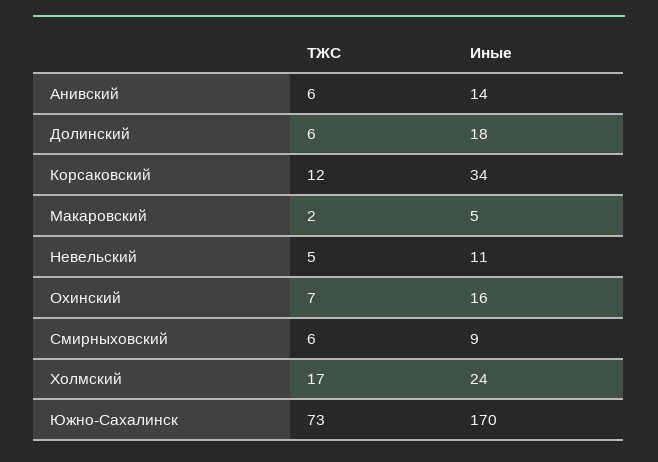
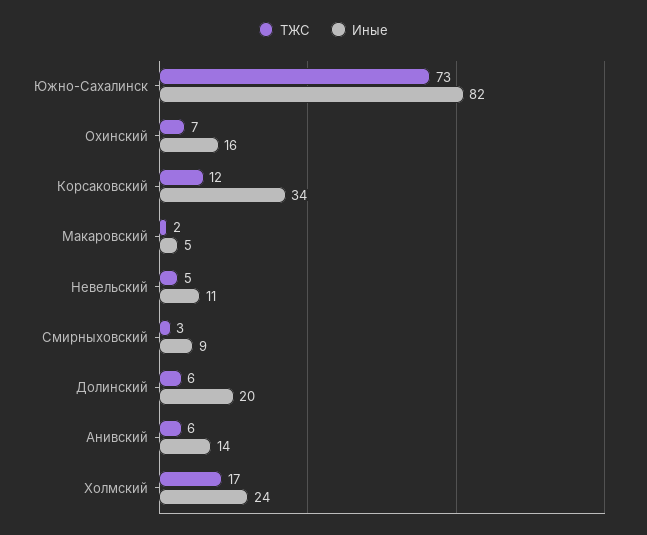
Иные, Долинский: 18 -> 20
ТЖС, Смирныховский: 6 -> 3
Иные, Южно-Сахалинск: 170 -> 82

